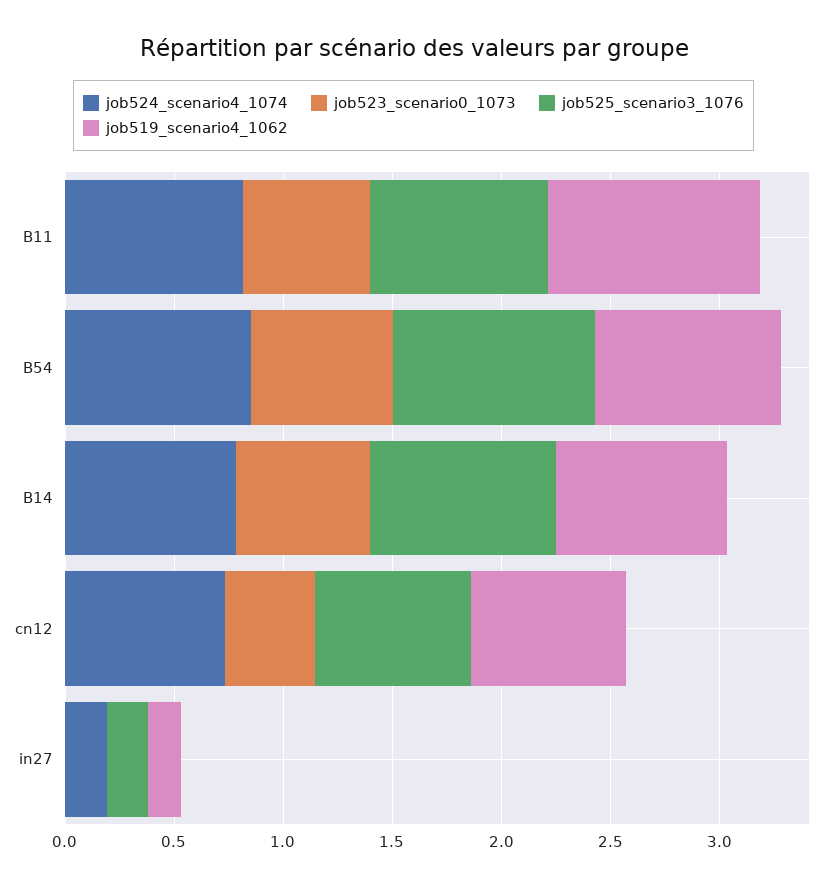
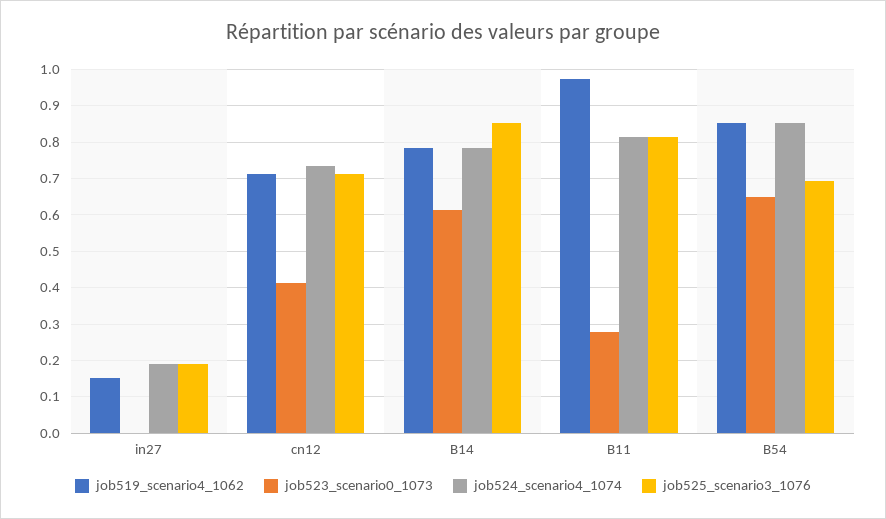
job523_scenario0_1073, B11: 0.6 -> 0.28
job525_scenario3_1076, B54: 0.9 -> 0.7

